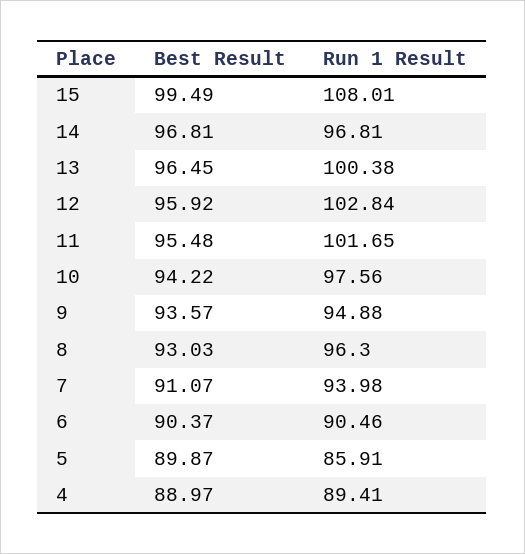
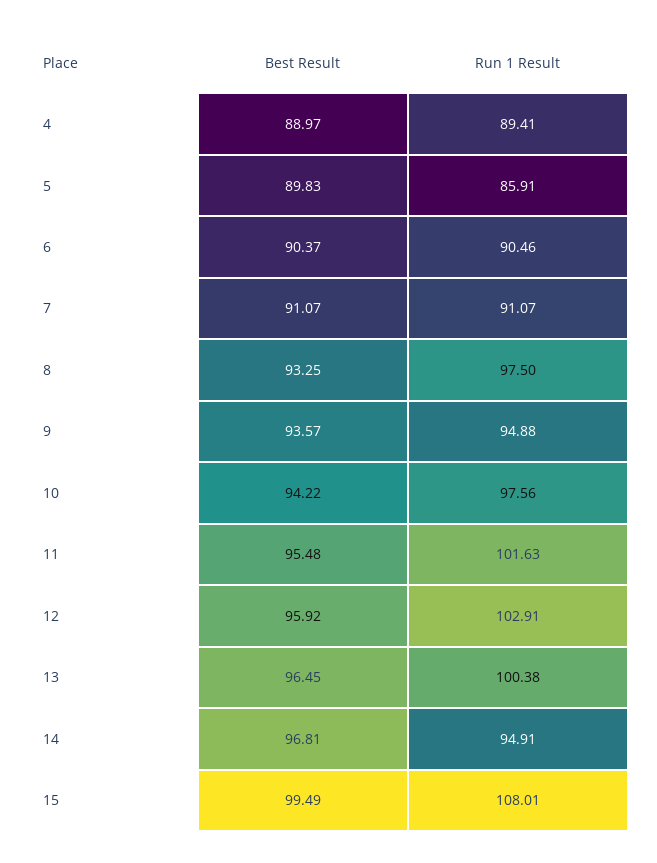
Run 1 Result, 14: 96.81 -> 94.91
Run 1 Result, 12: 102.84 -> 102.91
Run 1 Result, 11: 101.65 -> 101.63
Best Result, 8: 93.03 -> 93.25
Run 1 Result, 8: 96.3 -> 97.5
Run 1 Result, 7: 93.98 -> 91.07
Best Result, 5: 89.87 -> 89.83

